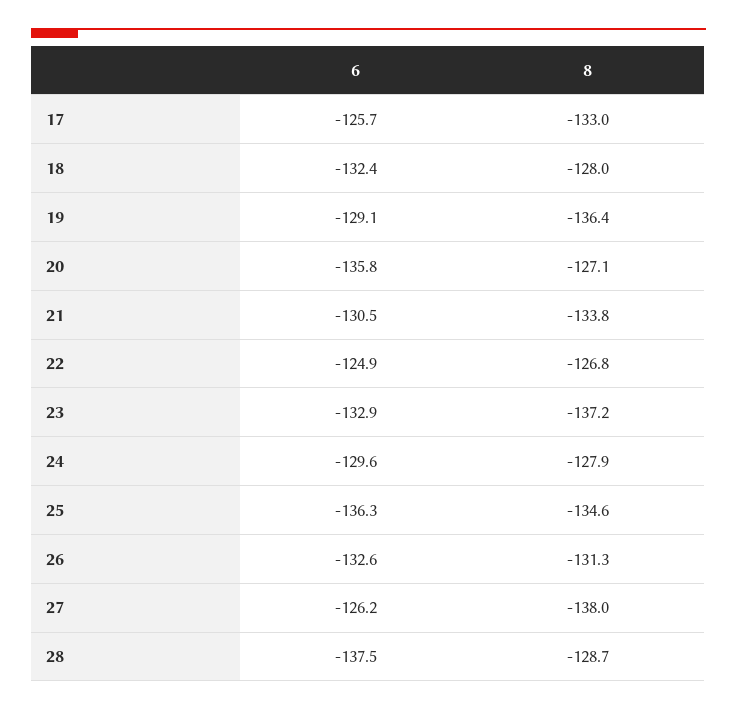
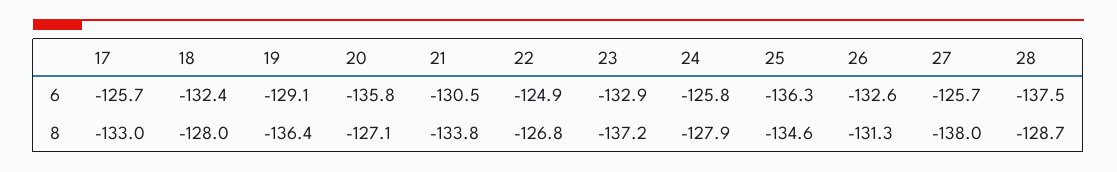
6, 24: -129.6 -> -125.8
6, 27: -126.2 -> -125.7

